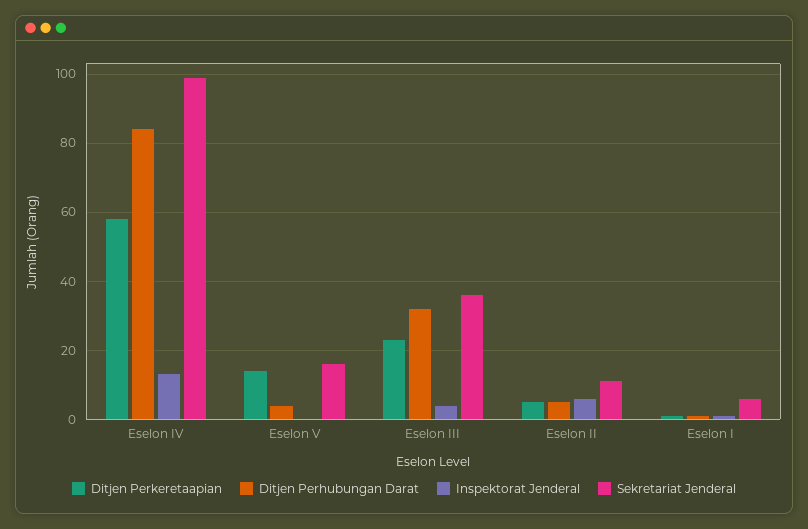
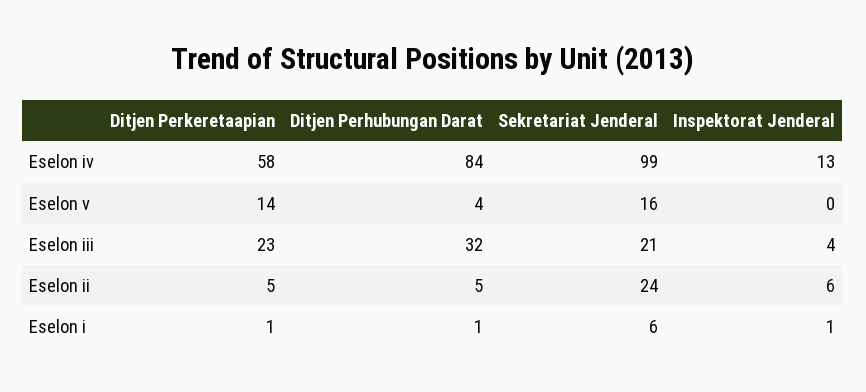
Sekretariat Jenderal, Eselon III: 35 -> 21
Sekretariat Jenderal, Eselon II: 10 -> 24

